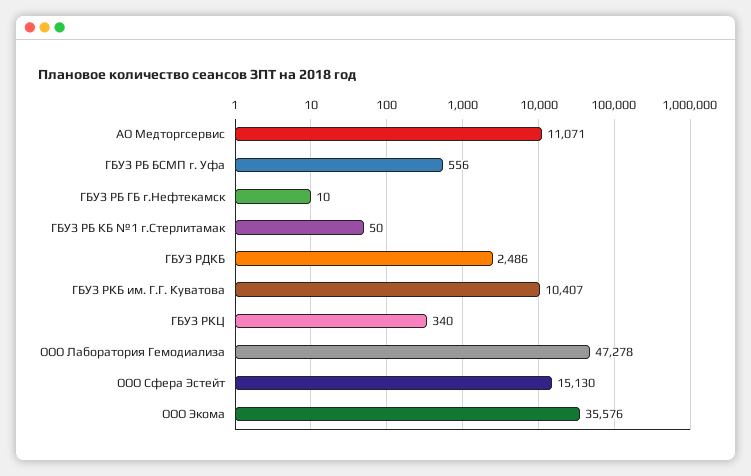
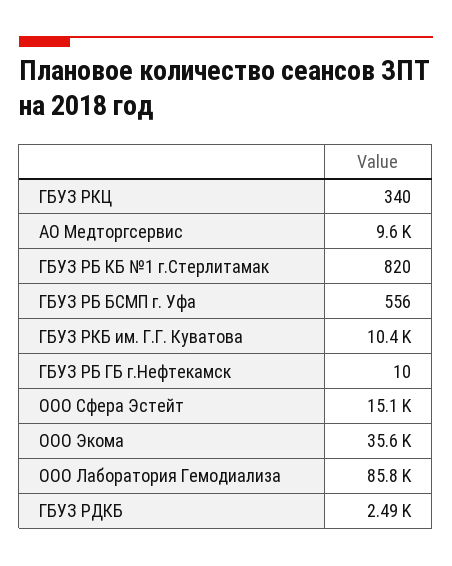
АО Медторгсервис: 11071 -> 9600
ГБУЗ РБ КБ №1 г.Стерлитамак: 50 -> 820
ООО Лаборатория Гемодиализа: 47278 -> 85800

